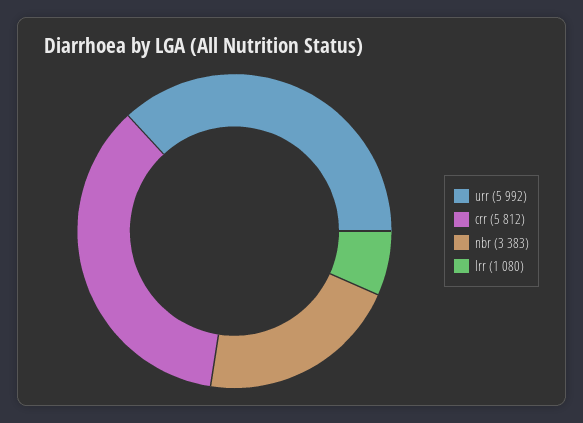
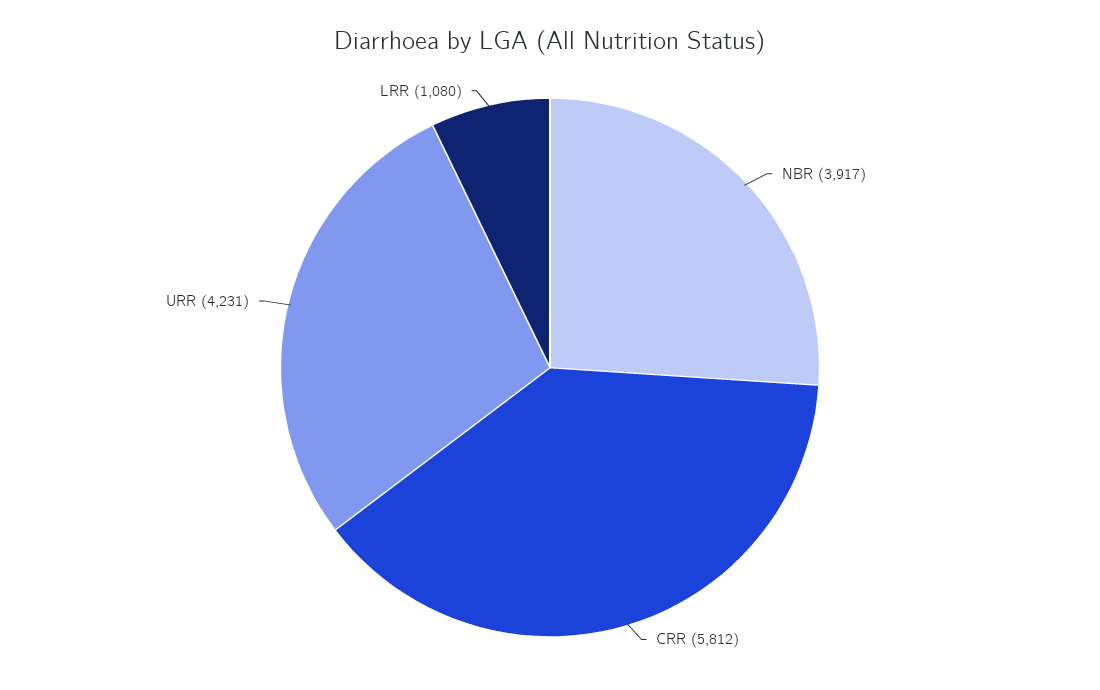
urr: 5992 -> 4231
nbr: 3383 -> 3917

